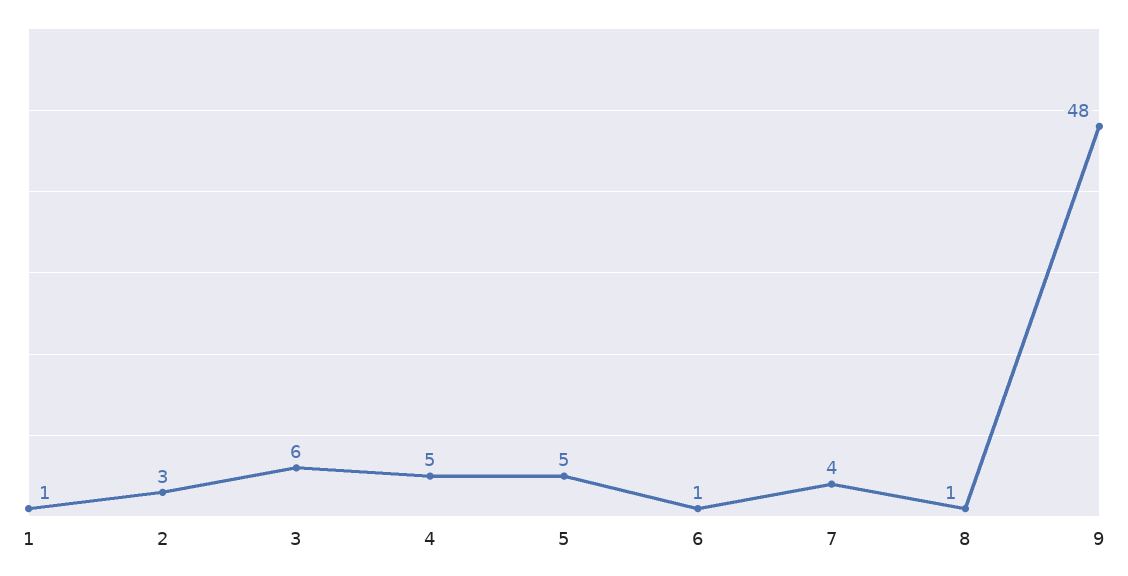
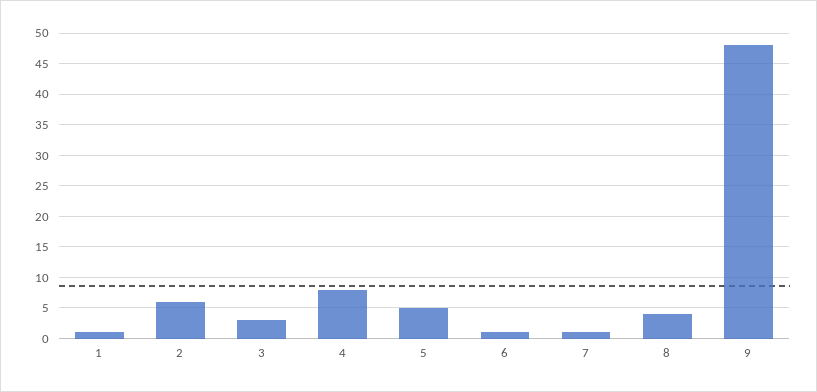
2: 3 -> 6
3: 6 -> 3
4: 5 -> 8
7: 4 -> 1
8: 1 -> 4

